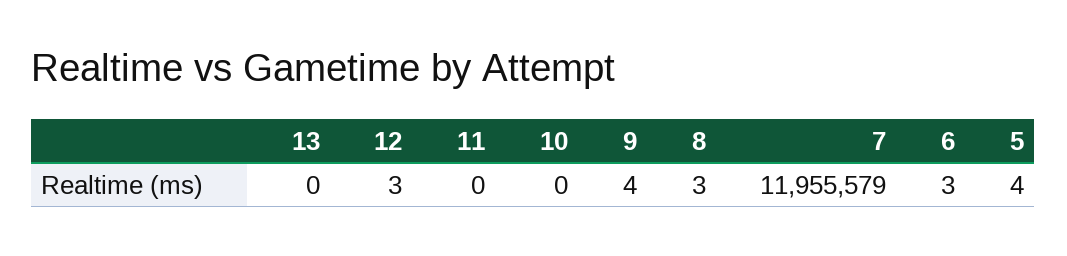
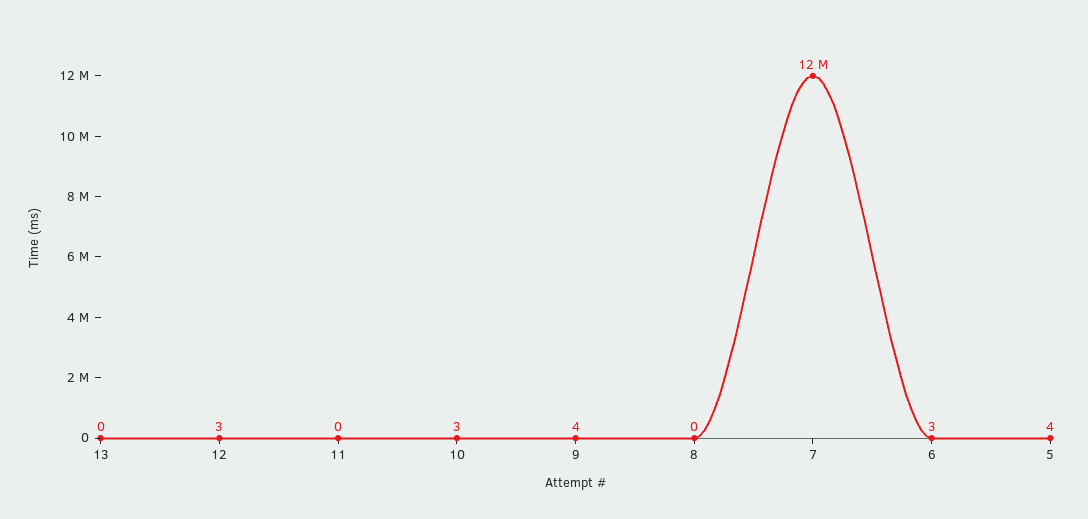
10: 0 -> 3
8: 3 -> 0

